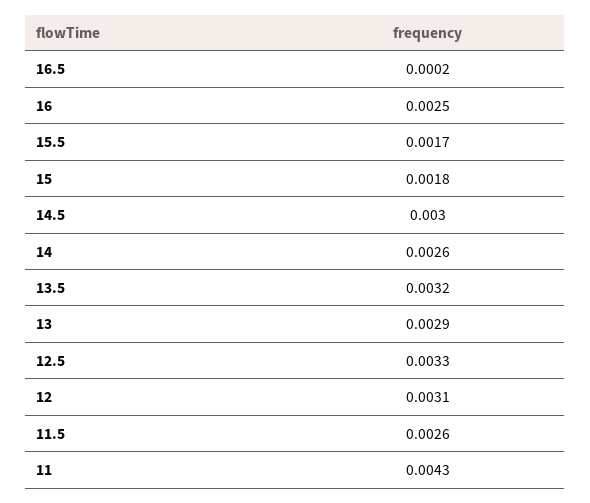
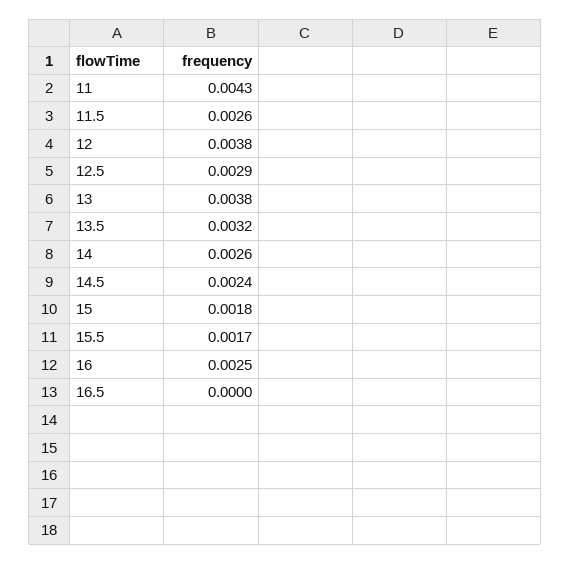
16.5: 0.0002 -> 0
14.5: 0.003 -> 0.0024
13: 0.0029 -> 0.0038
12.5: 0.0033 -> 0.0029
12: 0.0031 -> 0.0038

